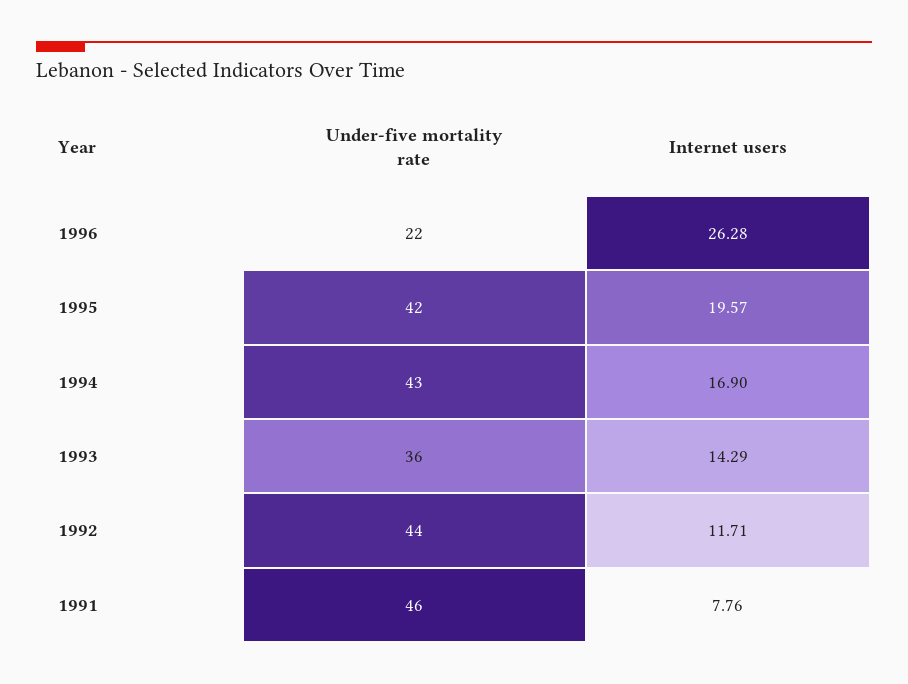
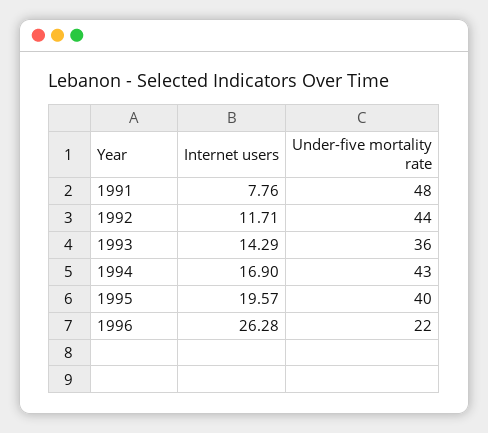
Under-five mortality rate, 1995: 42 -> 40
Under-five mortality rate, 1991: 46 -> 48

